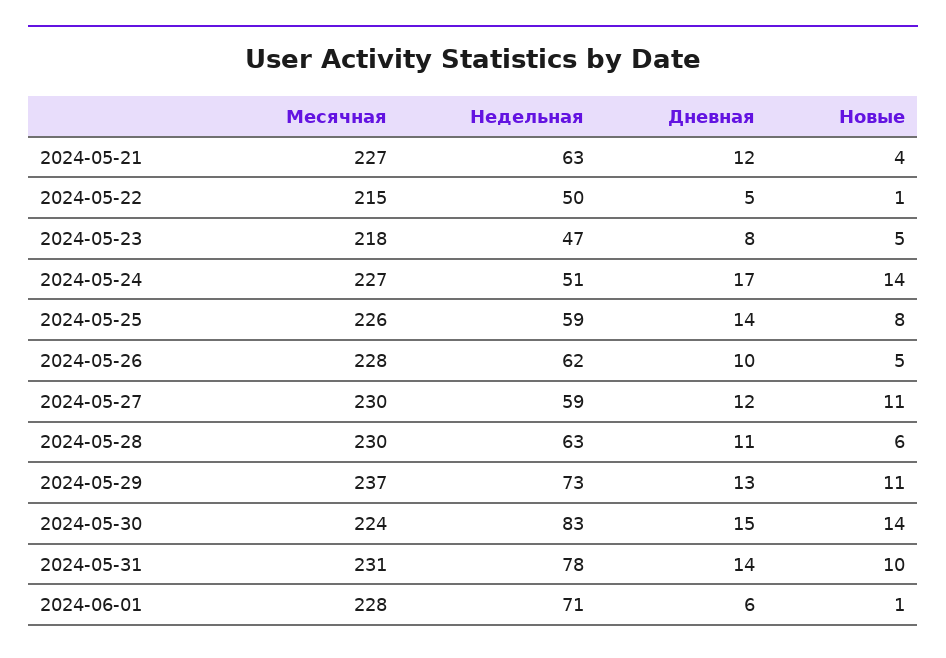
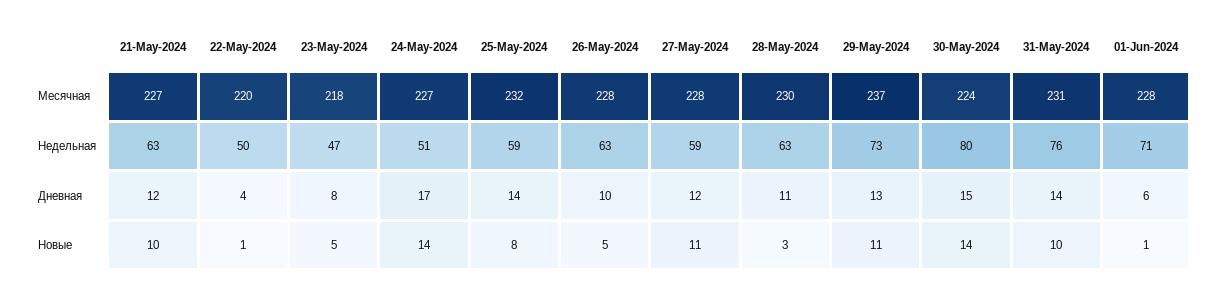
Новые, 2024-05-21: 4 -> 10
Месячная, 2024-05-22: 215 -> 220
Дневная, 2024-05-22: 5 -> 4
Месячная, 2024-05-25: 226 -> 232
Недельная, 2024-05-26: 62 -> 63
Месячная, 2024-05-27: 230 -> 228
Новые, 2024-05-28: 6 -> 3
Недельная, 2024-05-30: 83 -> 80
Недельная, 2024-05-31: 78 -> 76

